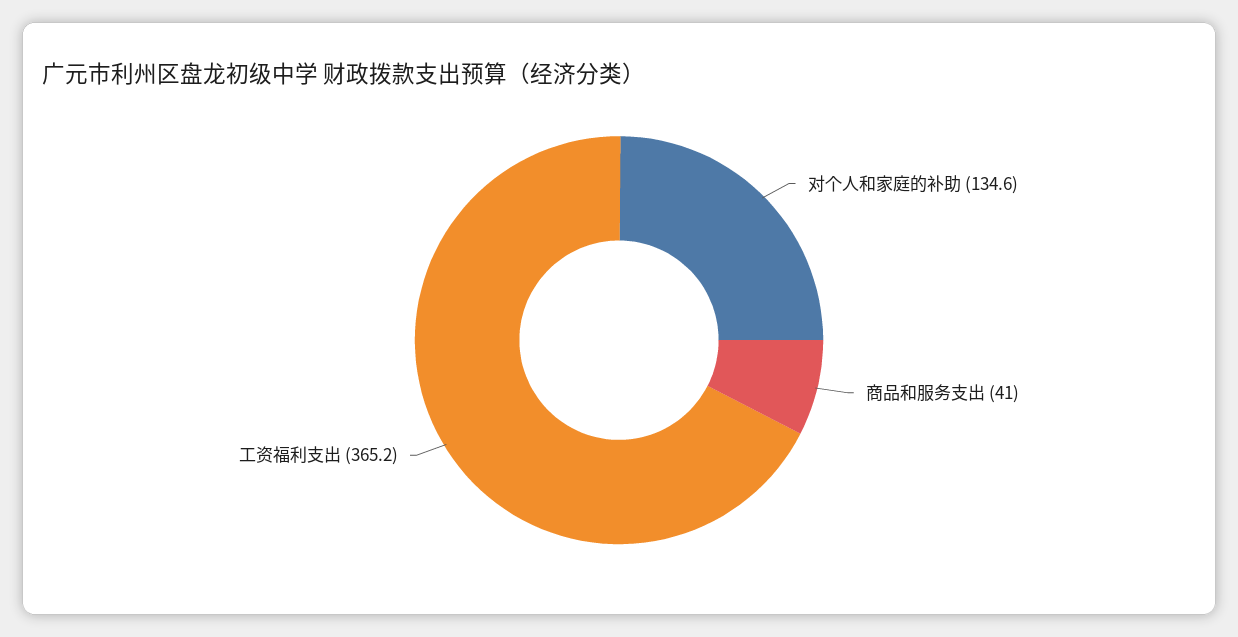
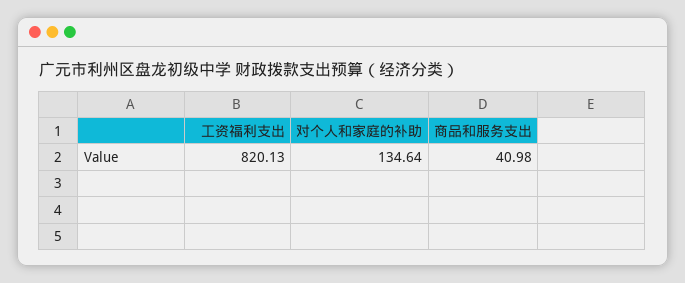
工资福利支出: 365.2 -> 820.13

